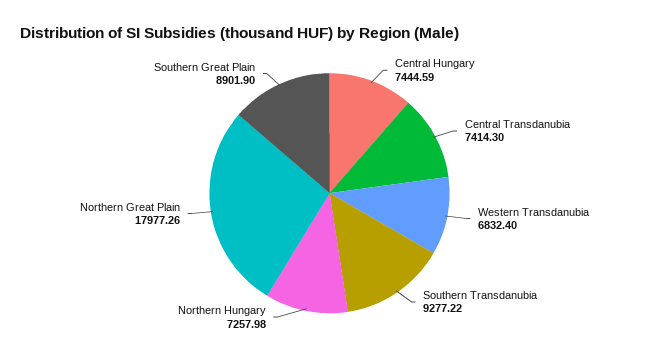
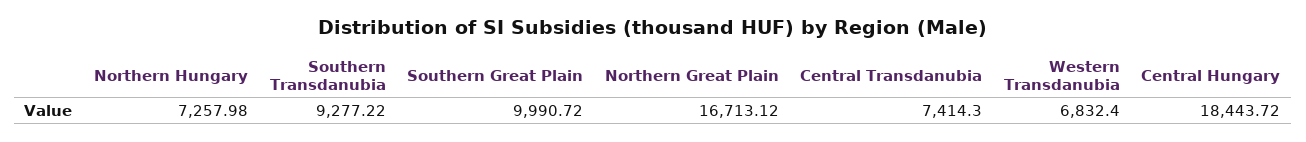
Central Hungary: 7444.59 -> 18443.72
Northern Great Plain: 17977.26 -> 16713.12
Southern Great Plain: 8901.9 -> 9990.72

